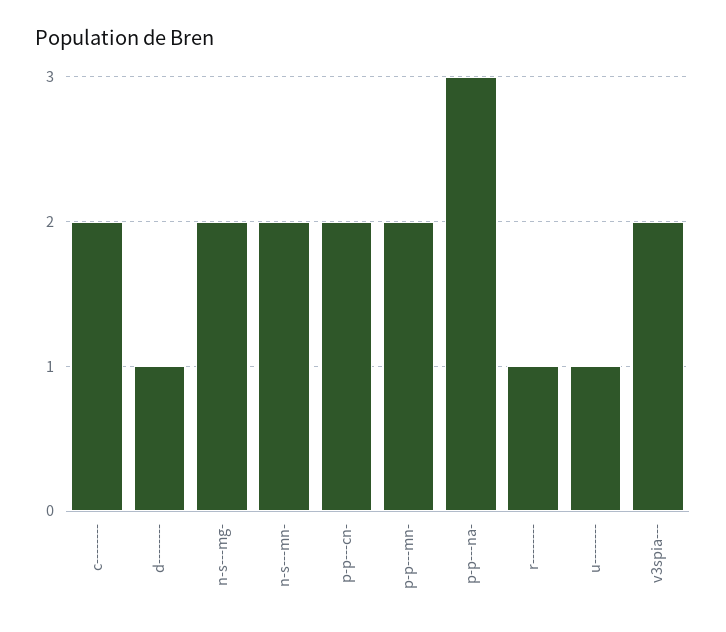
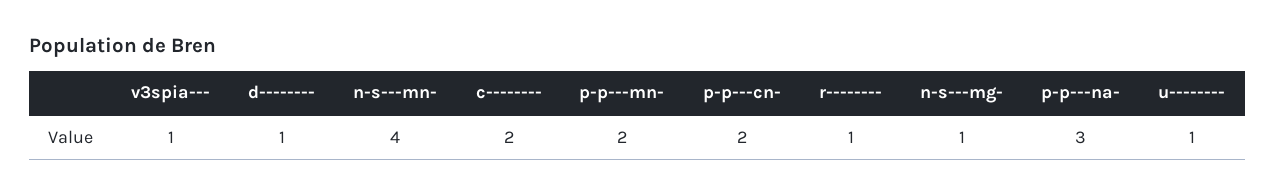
n-s---mg-: 2 -> 1
n-s---mn-: 2 -> 4
v3spia---: 2 -> 1

